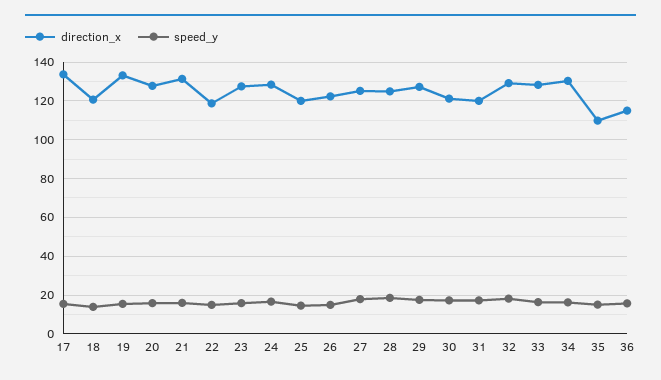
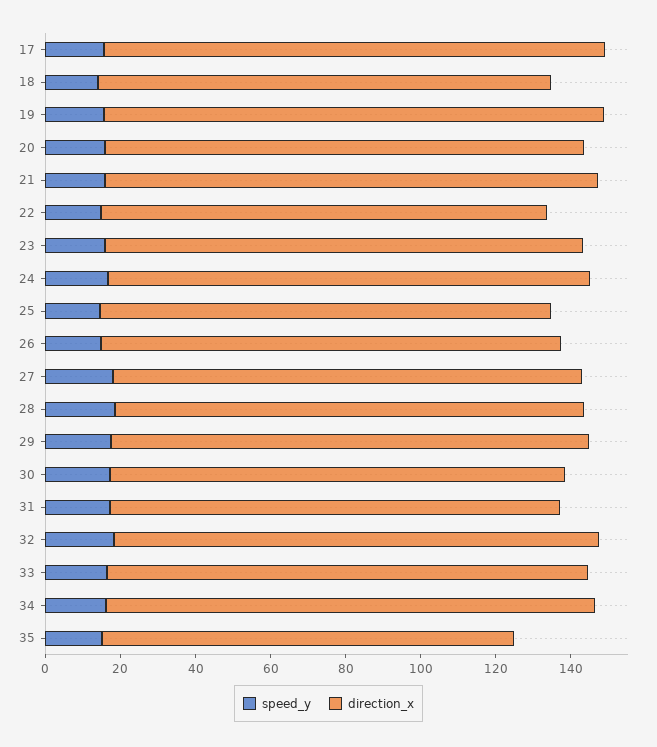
direction_x, 36: 115 -> none
speed_y, 36: 15 -> none

